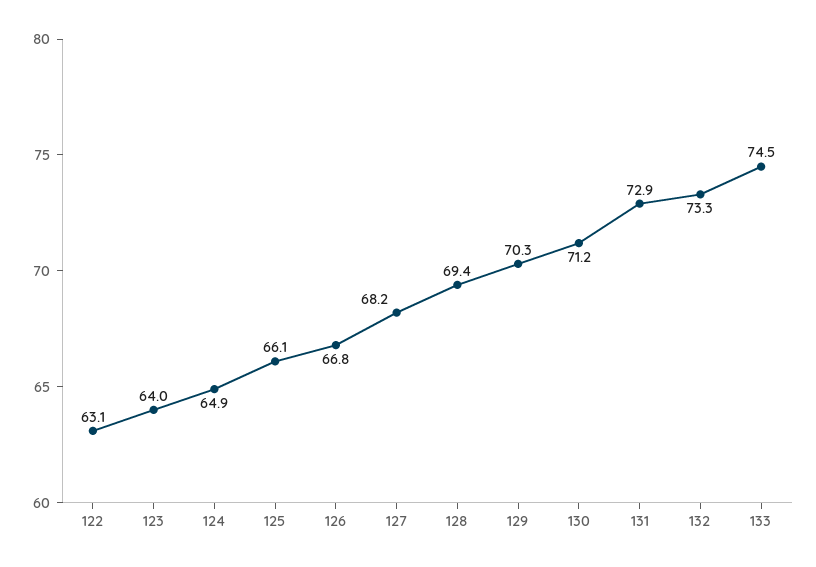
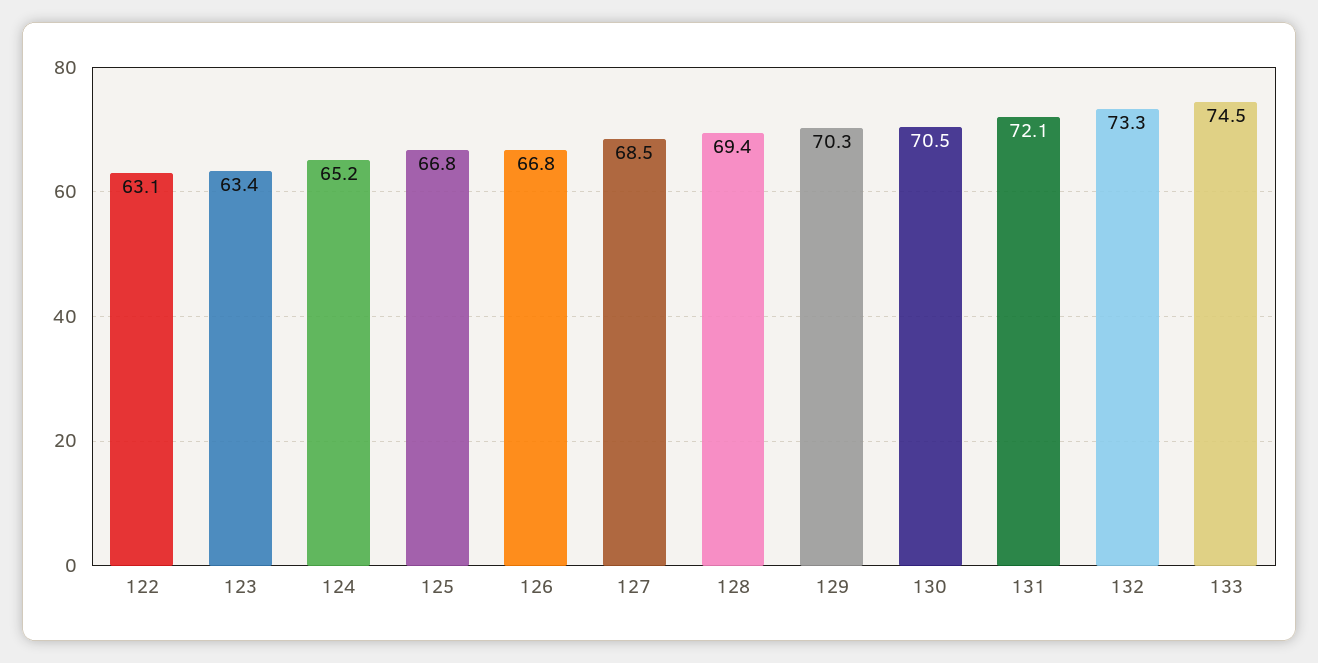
123: 64 -> 63.4
124: 64.9 -> 65.2
125: 66.1 -> 66.8
127: 68.2 -> 68.5
130: 71.2 -> 70.5
131: 72.9 -> 72.1

